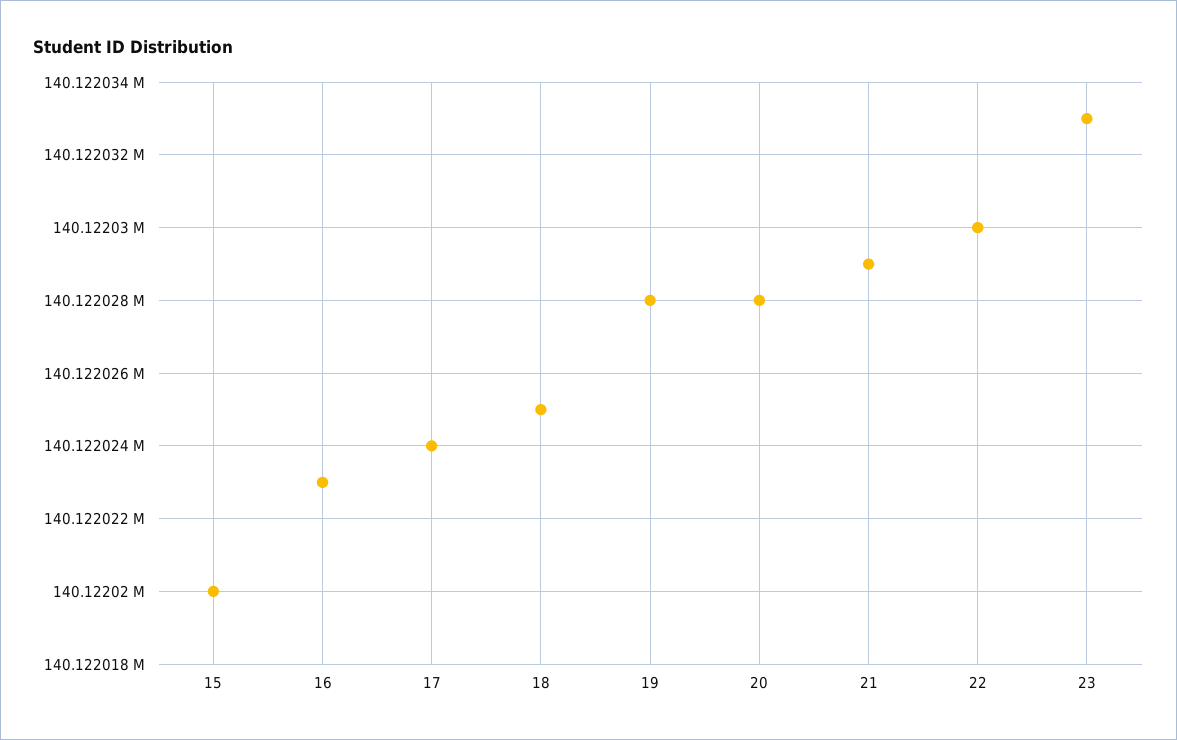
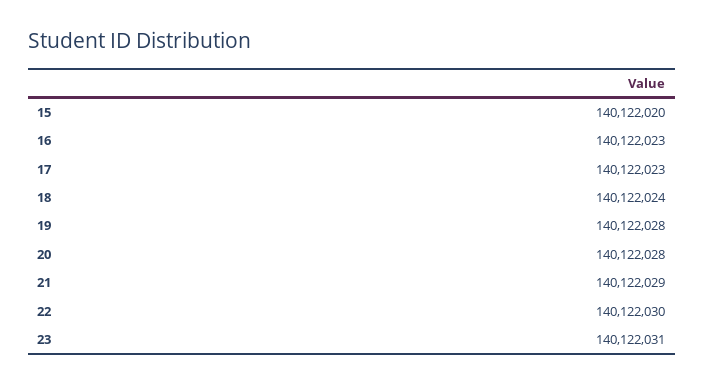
17: 140122024 -> 140122023
18: 140122025 -> 140122024
23: 140122033 -> 140122031

